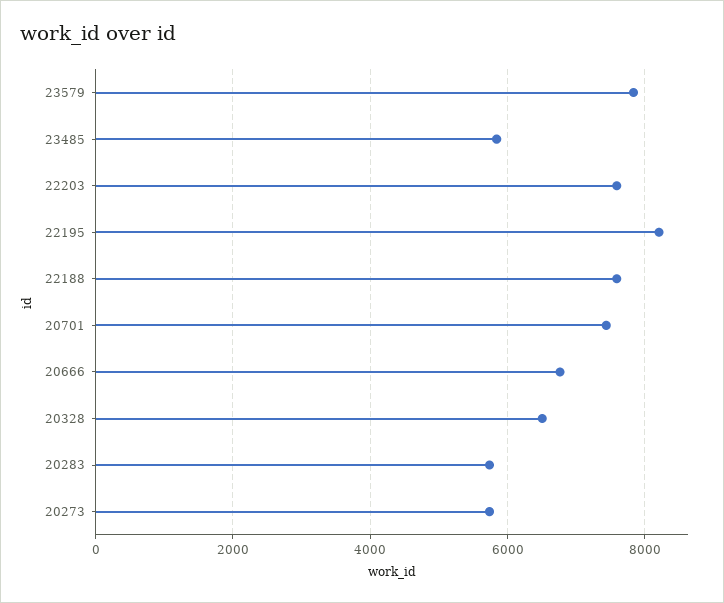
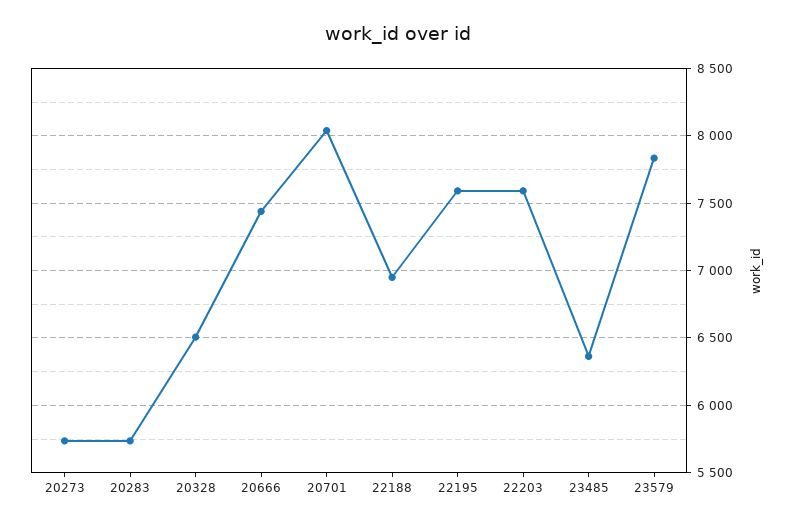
23485: 5800 -> 6350
22195: 8200 -> 7600
22188: 7600 -> 6950
20701: 7400 -> 8050
20666: 6800 -> 7450

